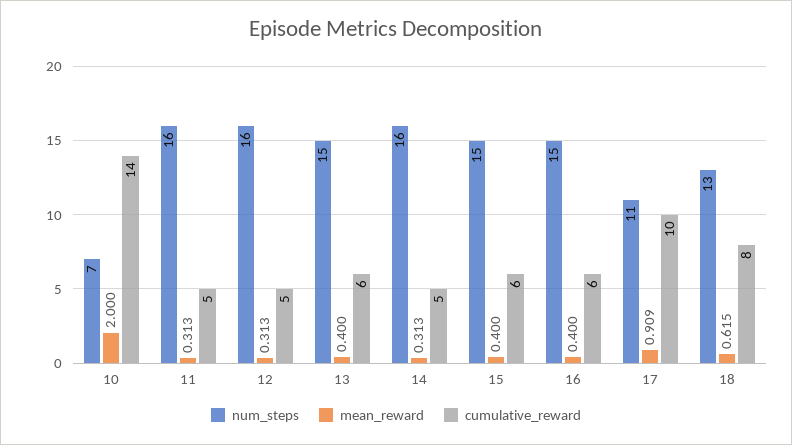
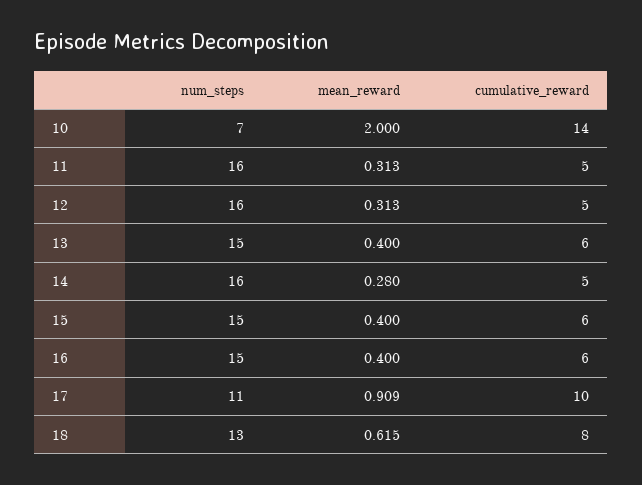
mean_reward, 14: 0.313 -> 0.28

